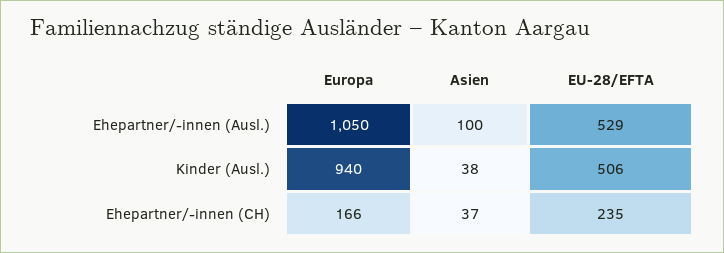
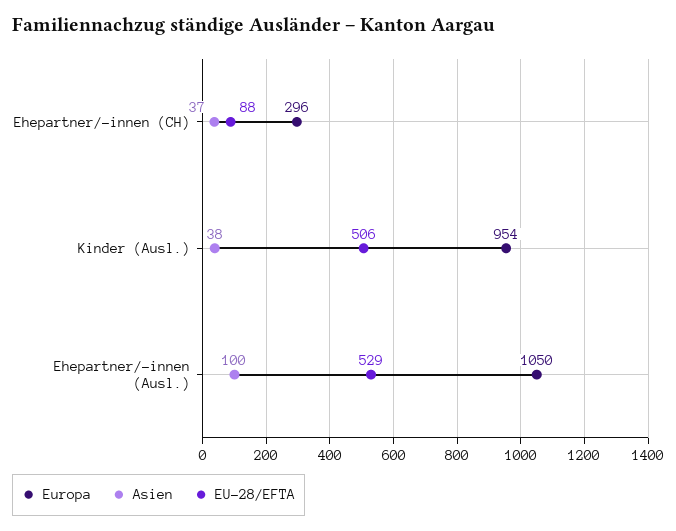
Europa, Kinder (Ausl.): 940 -> 954
Europa, Ehepartner/-innen (CH): 166 -> 296
EU-28/EFTA, Ehepartner/-innen (CH): 235 -> 88

